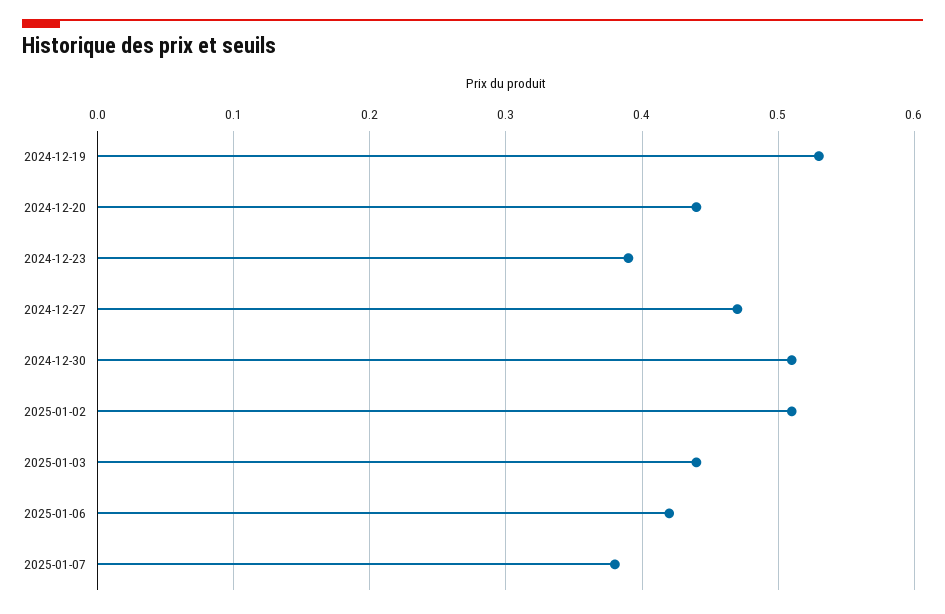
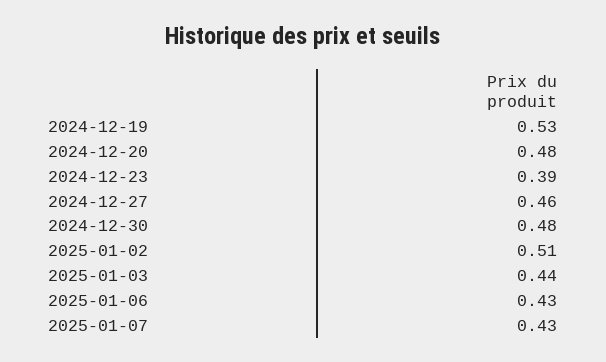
2024-12-20: 0.44 -> 0.48
2024-12-27: 0.47 -> 0.46
2024-12-30: 0.51 -> 0.48
2025-01-06: 0.42 -> 0.43
2025-01-07: 0.38 -> 0.43

